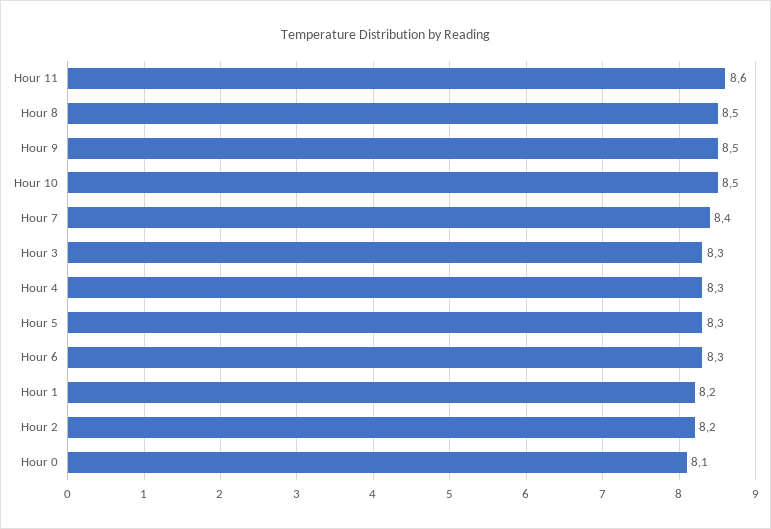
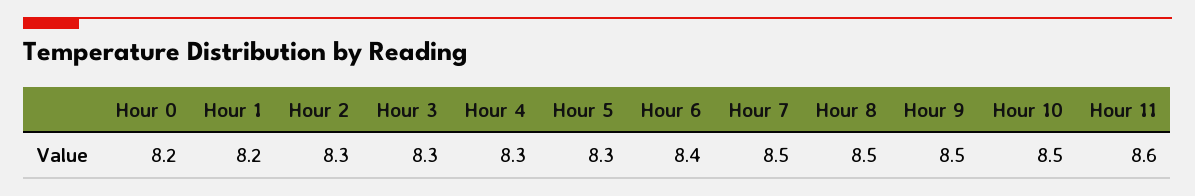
Hour 7: 8.4 -> 8.5
Hour 6: 8.3 -> 8.4
Hour 2: 8.2 -> 8.3
Hour 0: 8.1 -> 8.2

